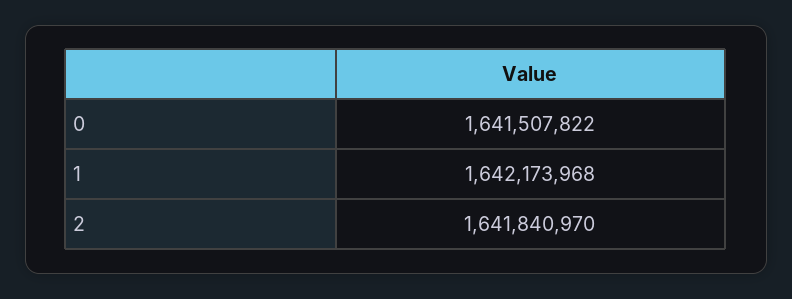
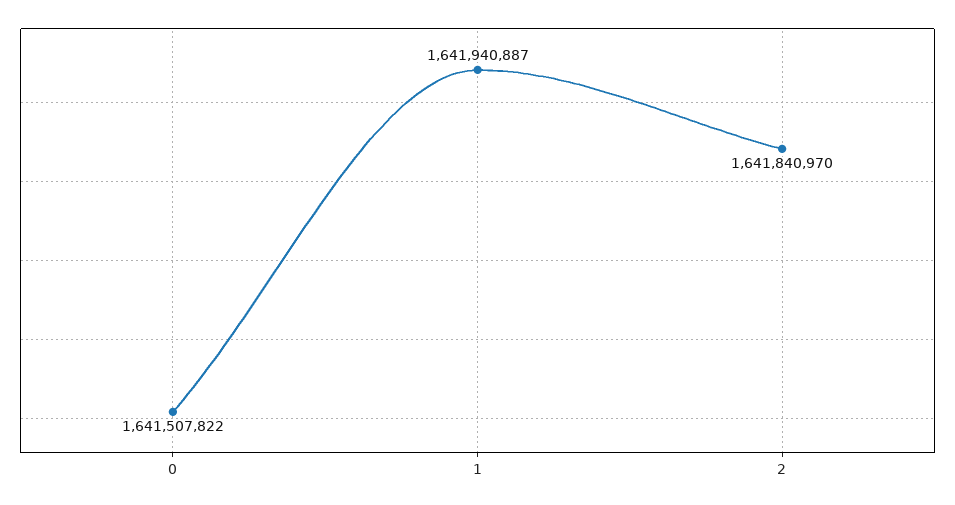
1: 1642173968 -> 1641940887

